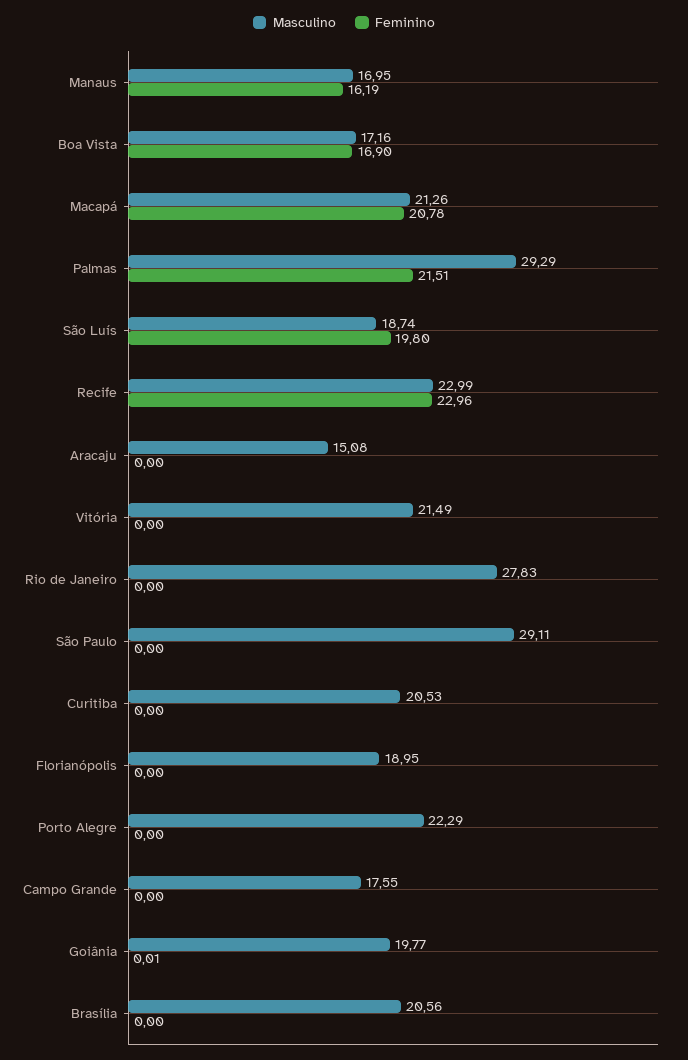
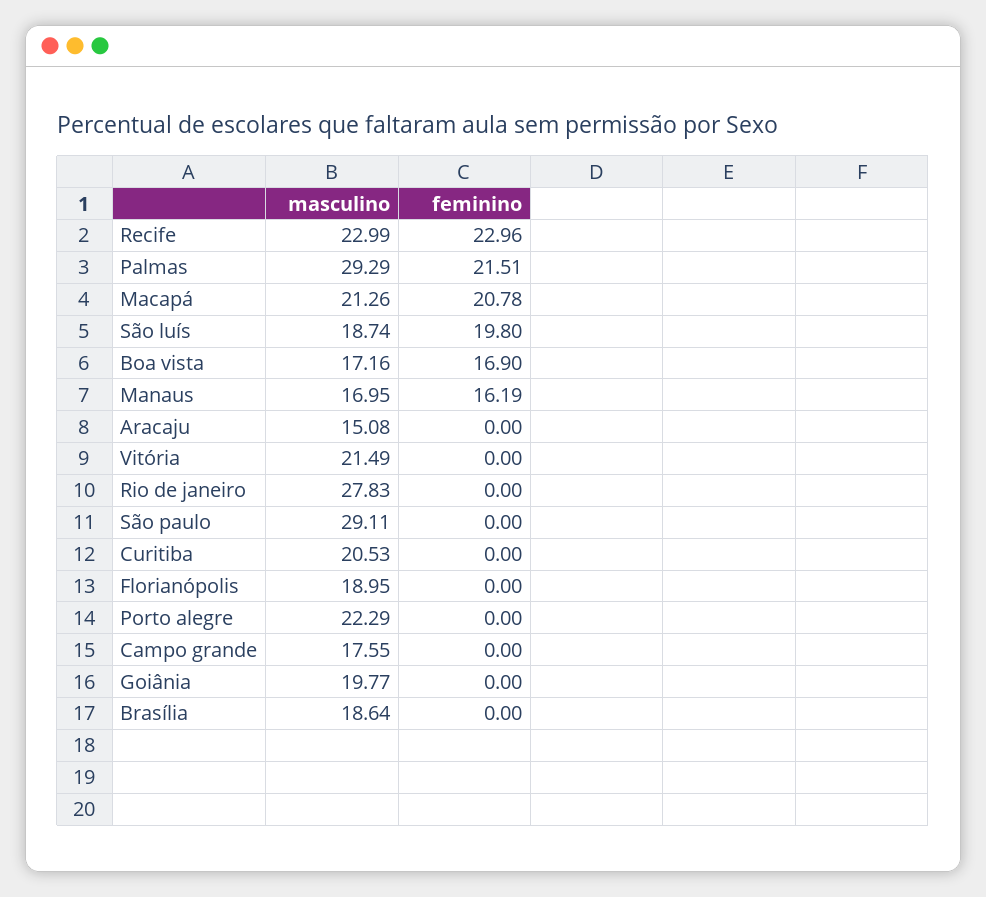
Feminino, Goiânia: 0.01 -> 0
Masculino, Brasília: 20.56 -> 18.64

